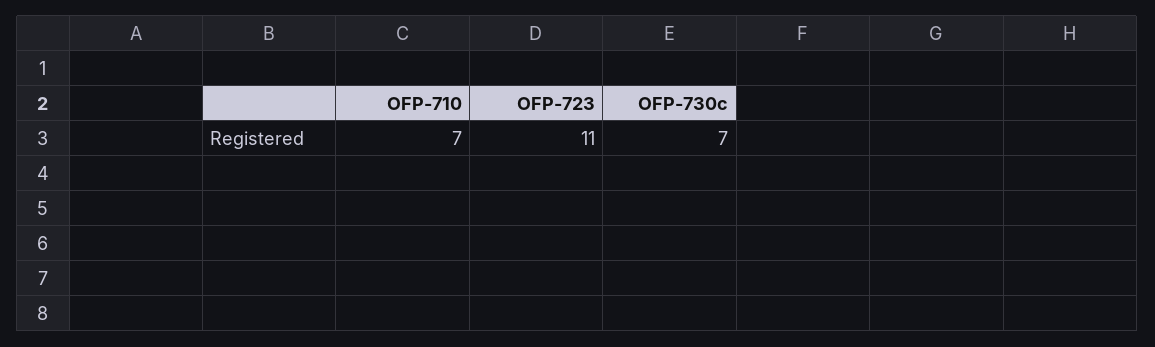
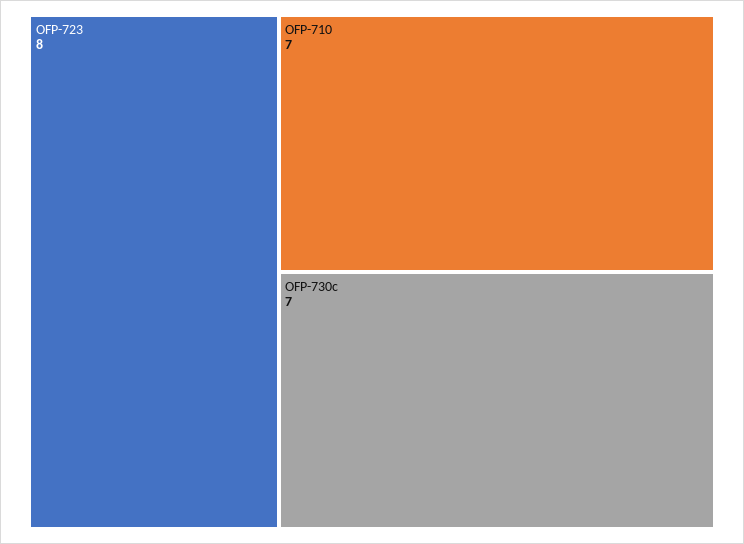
OFP-723: 11 -> 8

